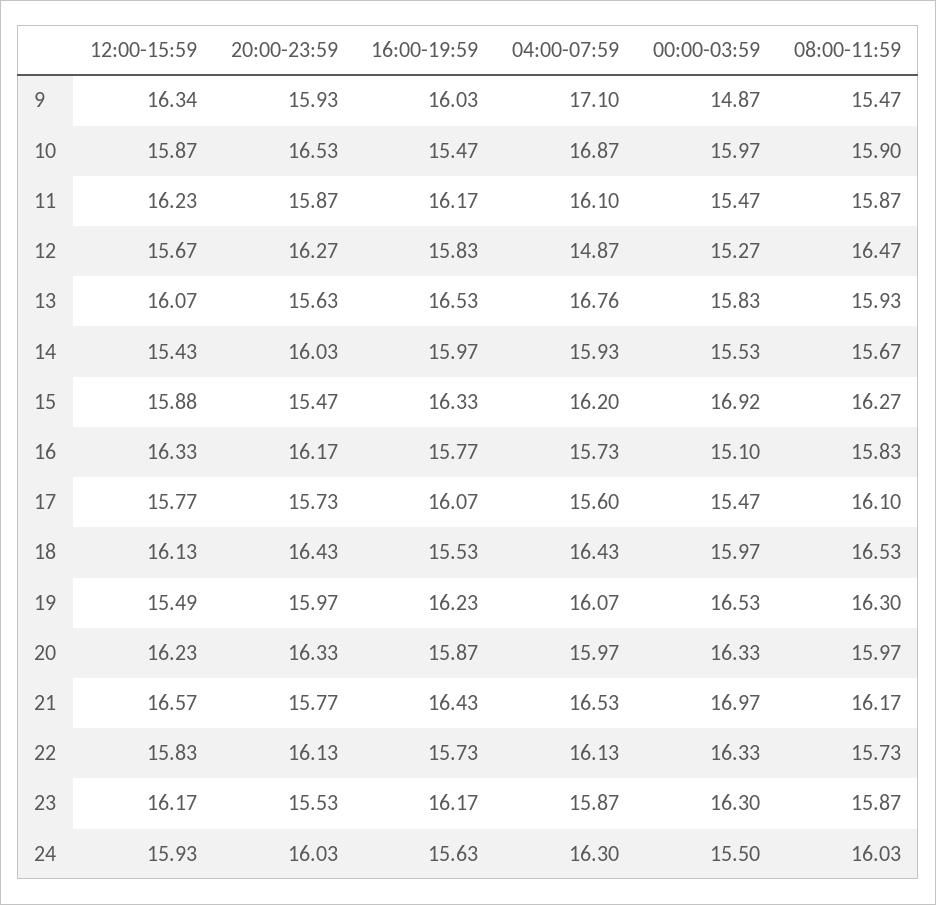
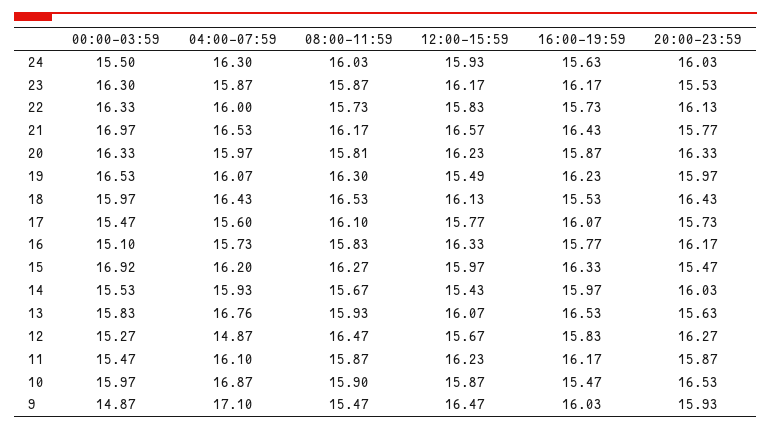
12:00-15:59, 9: 16.34 -> 16.47
12:00-15:59, 15: 15.88 -> 15.97
08:00-11:59, 20: 15.97 -> 15.81
04:00-07:59, 22: 16.13 -> 16

